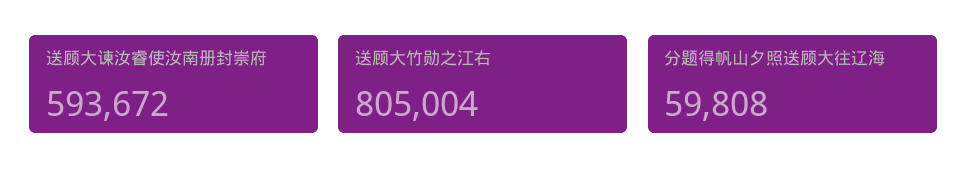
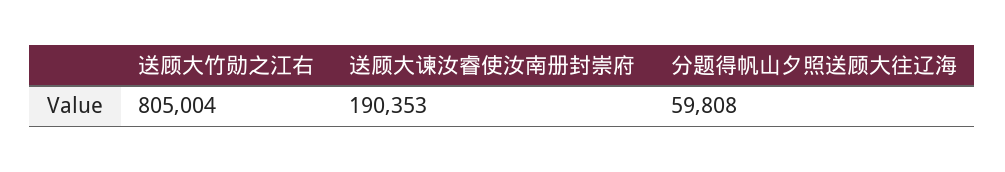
送顾大谏汝睿使汝南册封崇府: 593672 -> 190353

